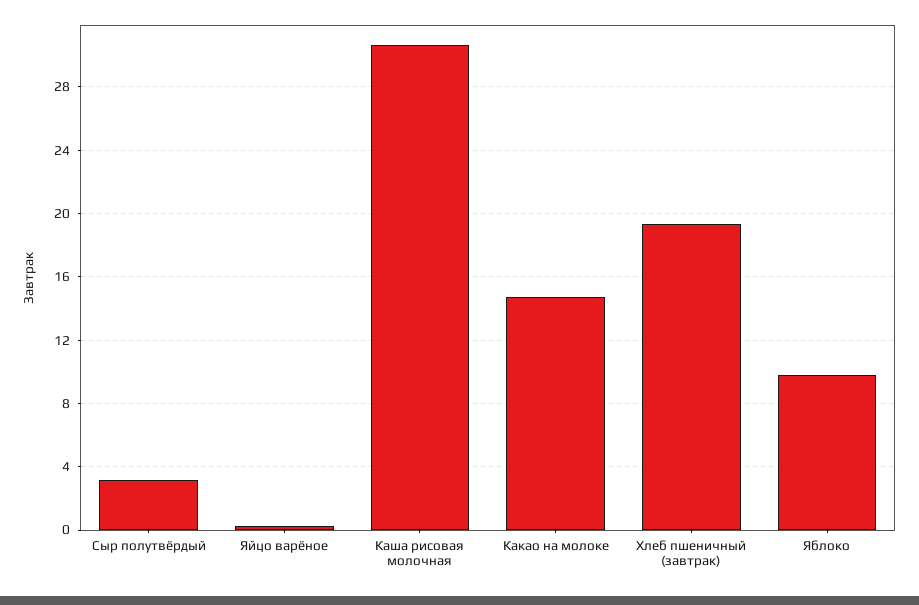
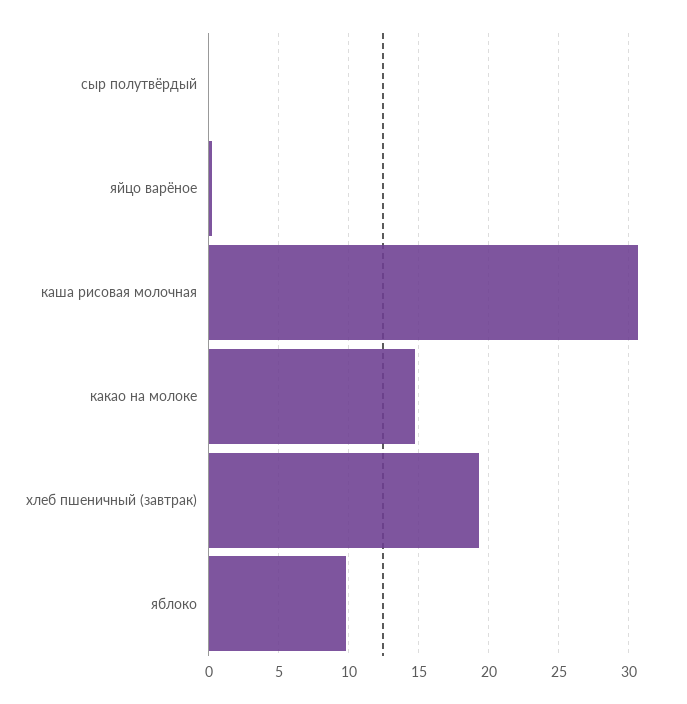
Сыр полутвёрдый: 3 -> 0

